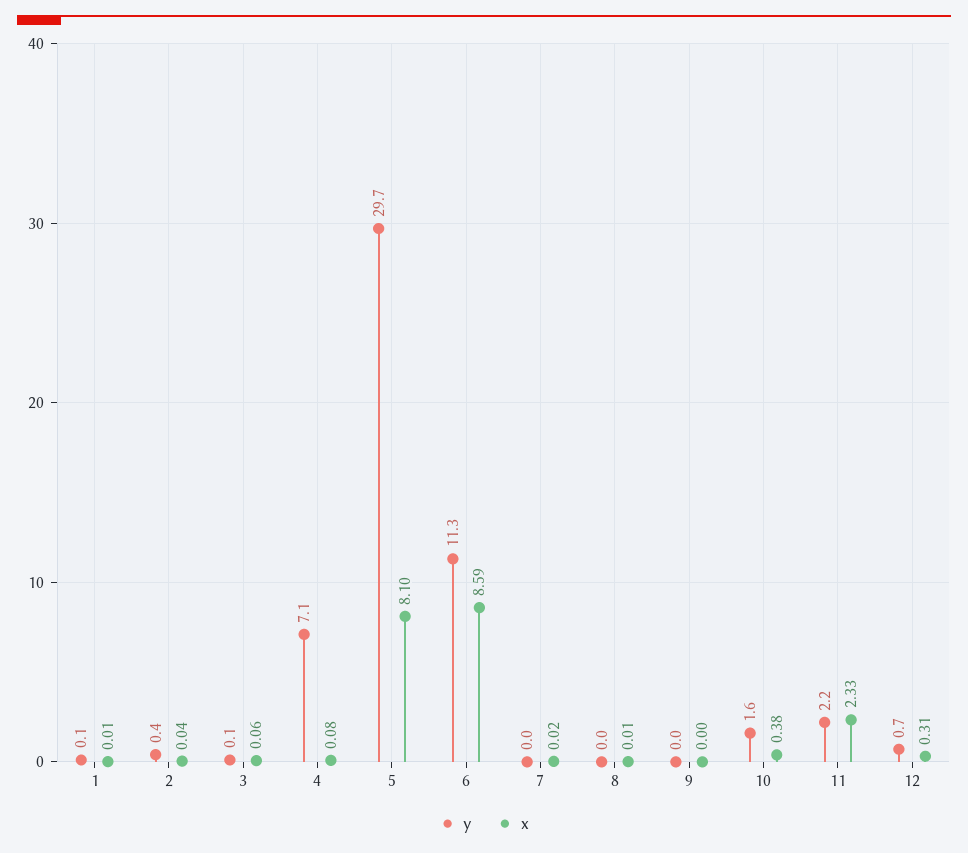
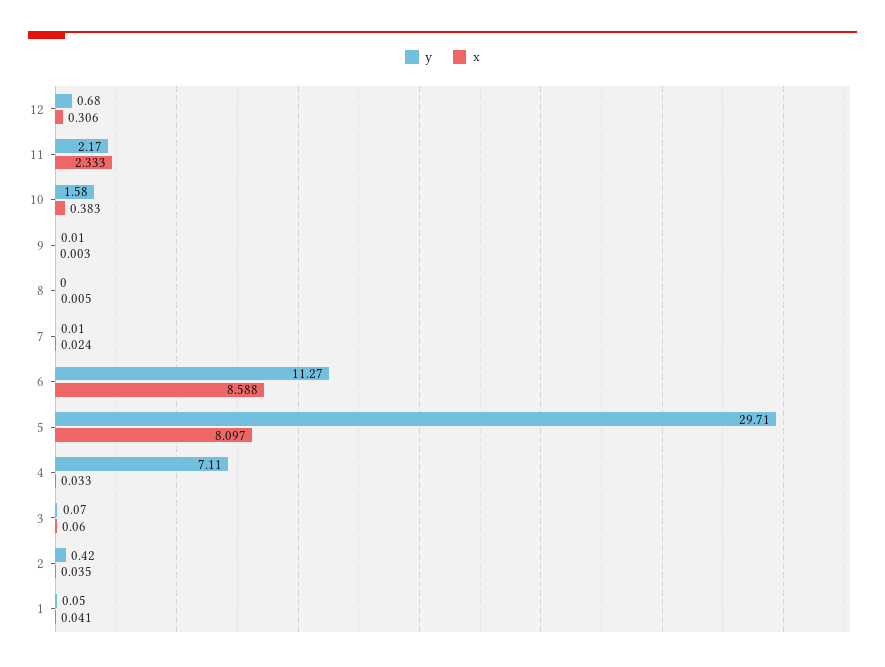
x, 1: 0.01 -> 0.041
x, 4: 0.08 -> 0.033

